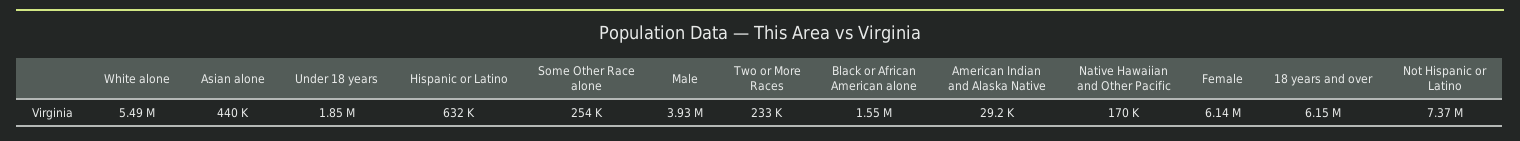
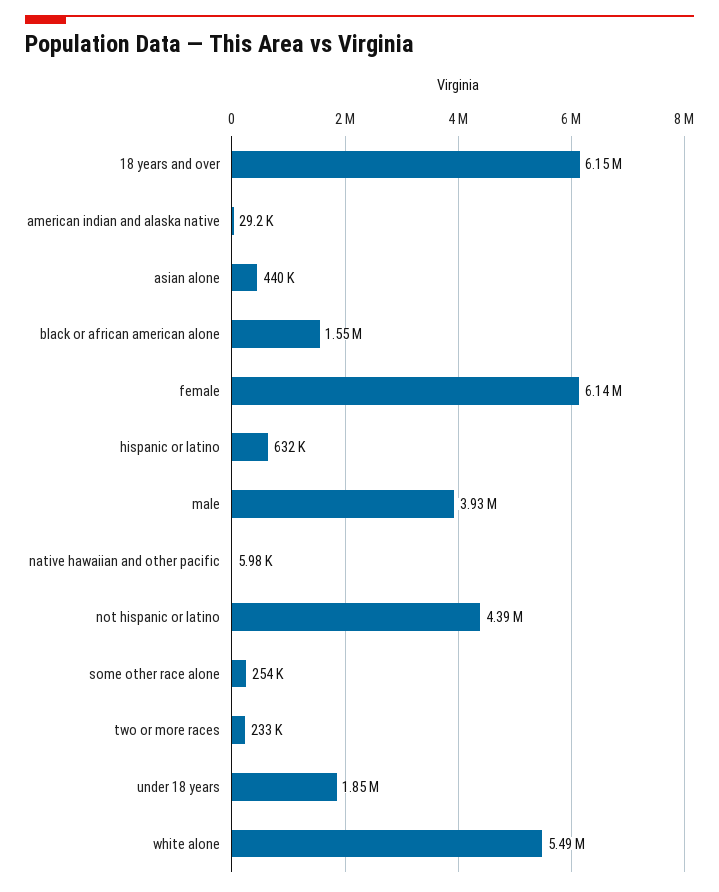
Native Hawaiian and Other Pacific: 170000 -> 5980
Not Hispanic or Latino: 7370000 -> 4390000

